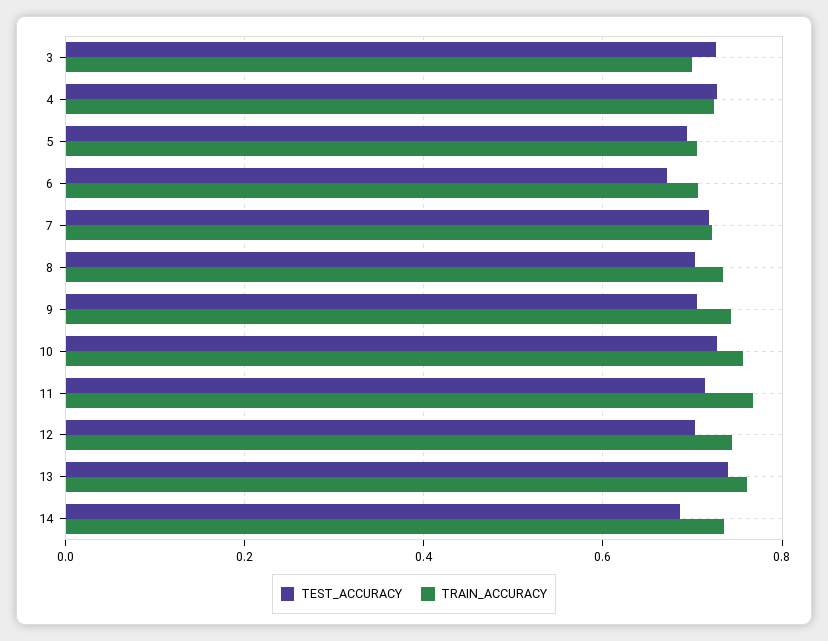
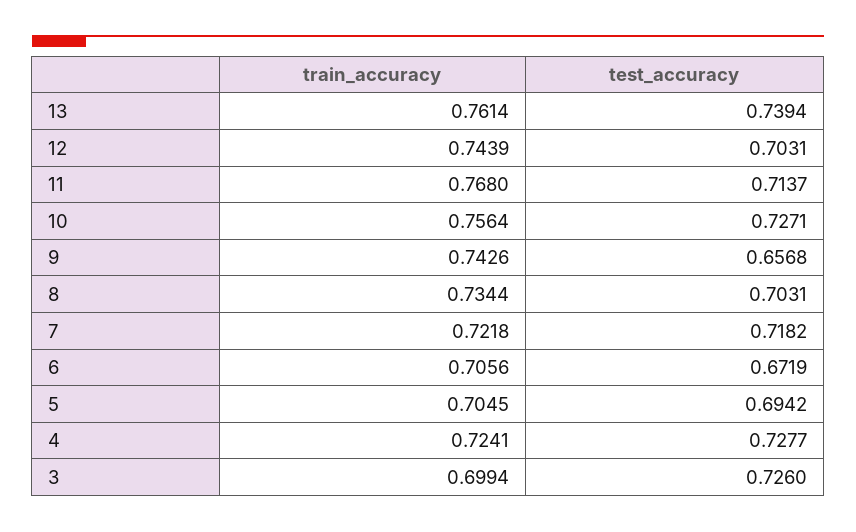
TEST_ACCURACY, 9: 0.7 -> 0.6568
TEST_ACCURACY, 14: 0.68 -> none
TRAIN_ACCURACY, 14: 0.74 -> none

